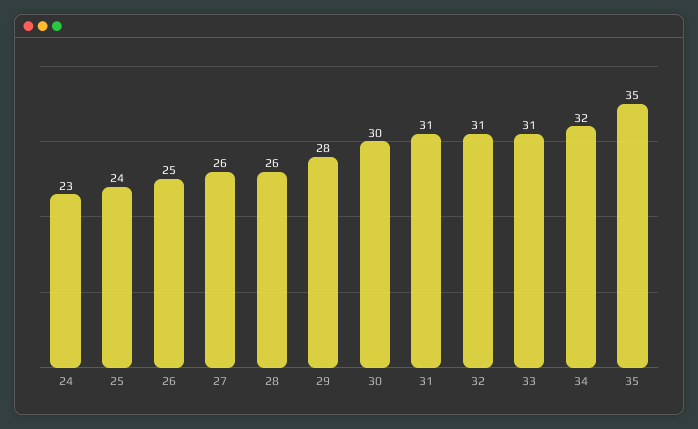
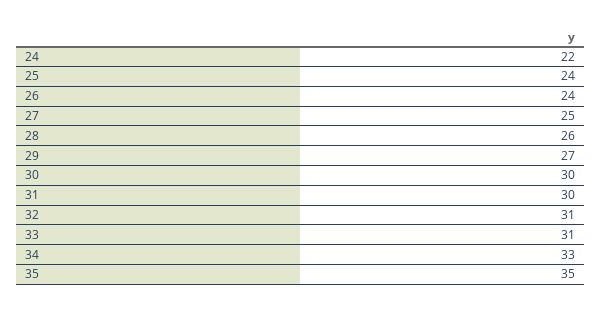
24: 23 -> 22
26: 25 -> 24
27: 26 -> 25
29: 28 -> 27
31: 31 -> 30
34: 32 -> 33

